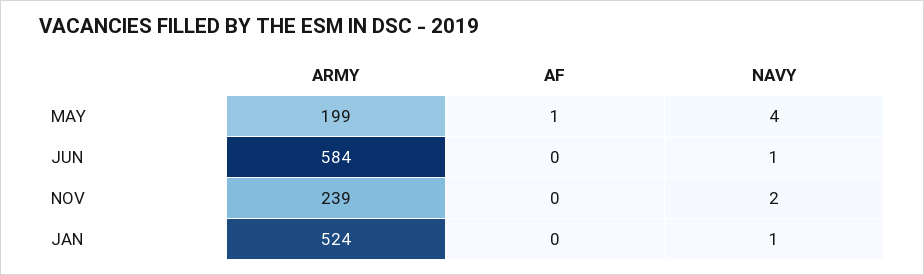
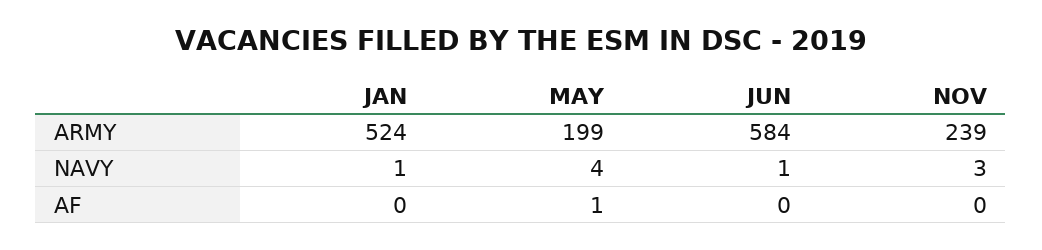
NAVY, NOV: 2 -> 3

